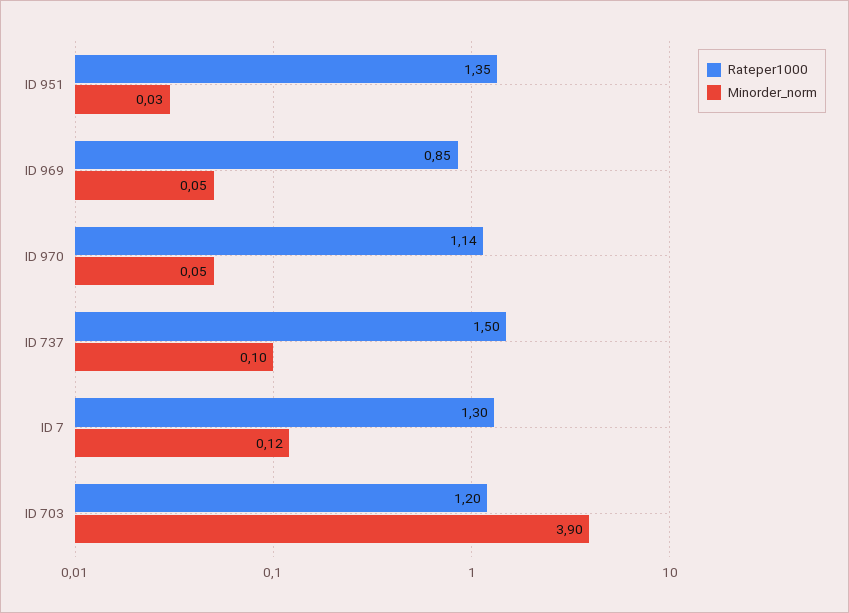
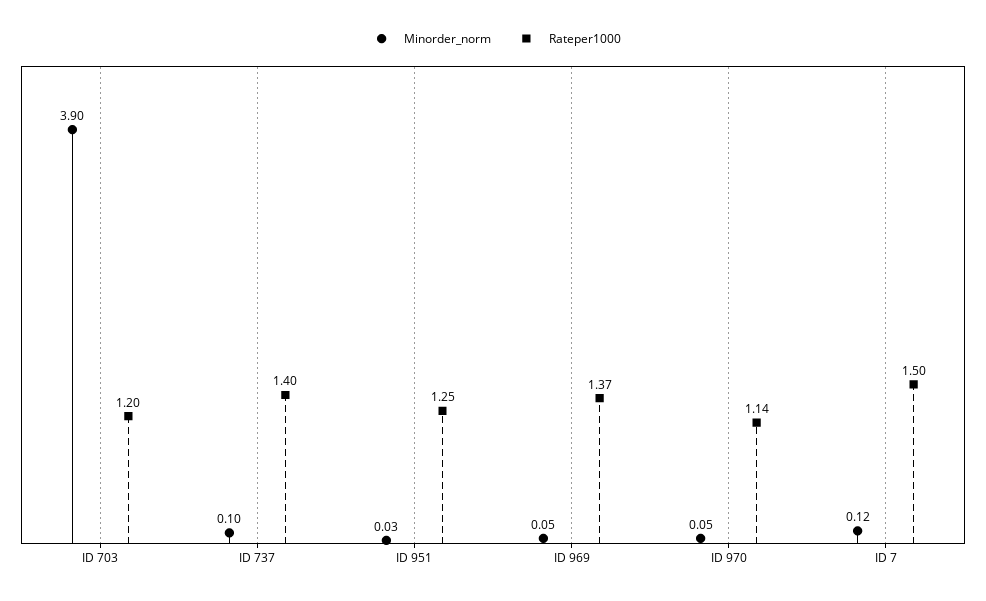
Rateper1000, ID 951: 1.35 -> 1.25
Rateper1000, ID 969: 0.85 -> 1.37
Rateper1000, ID 737: 1.5 -> 1.4
Rateper1000, ID 7: 1.3 -> 1.5

